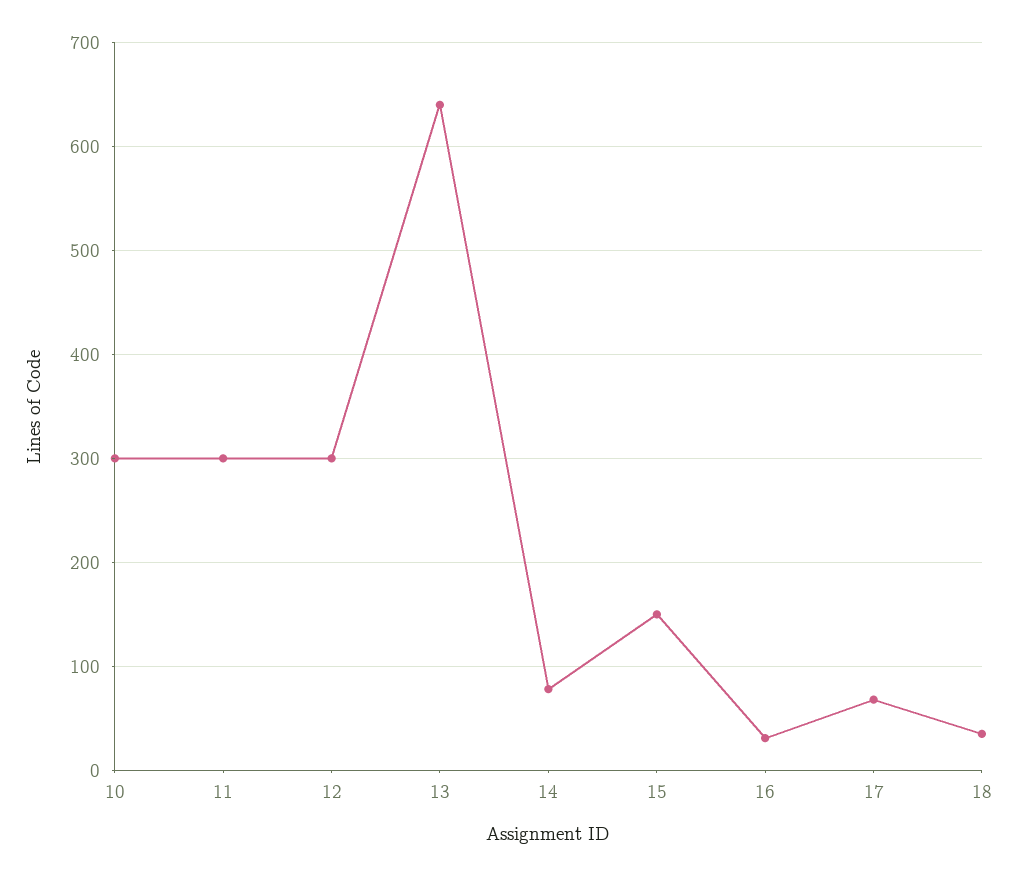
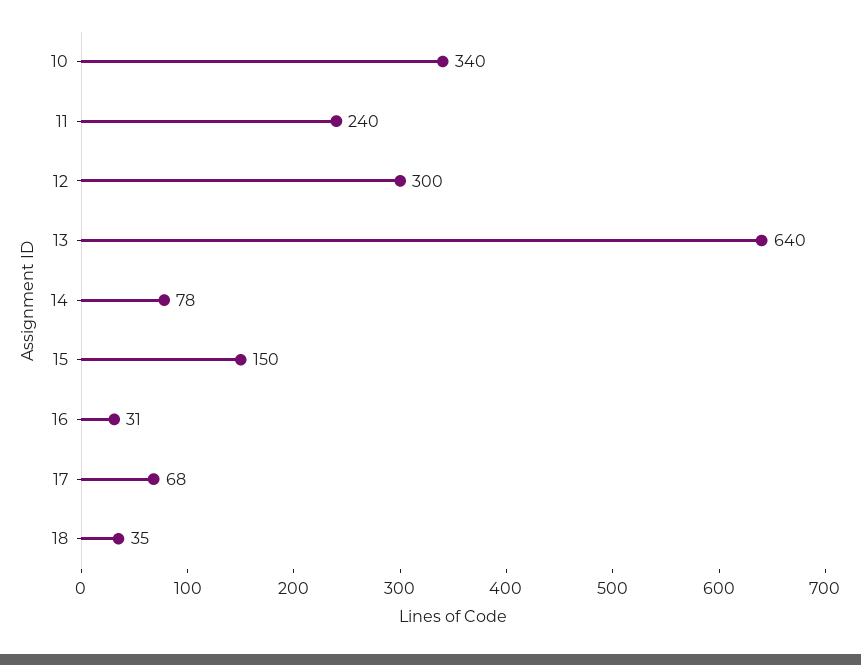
10: 300 -> 340
11: 300 -> 240

